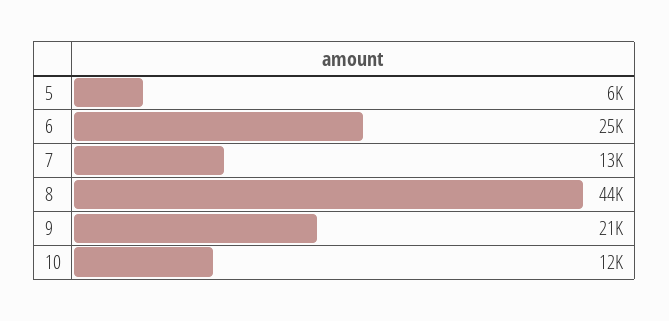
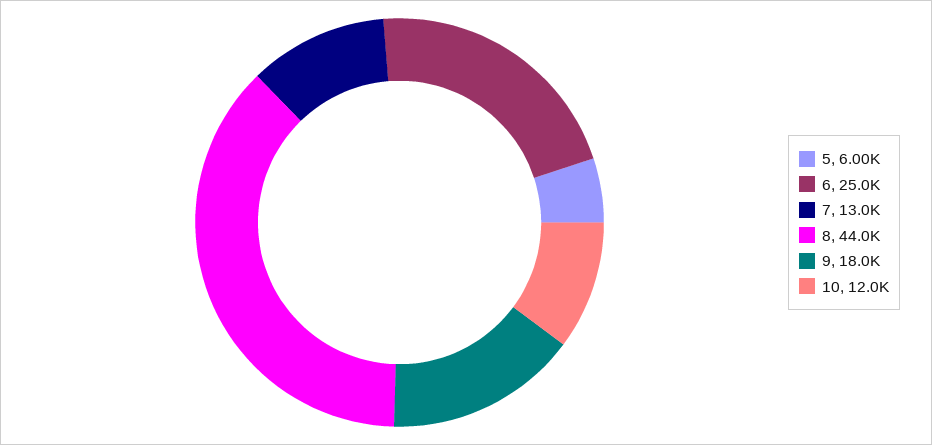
9: 21000 -> 18000

